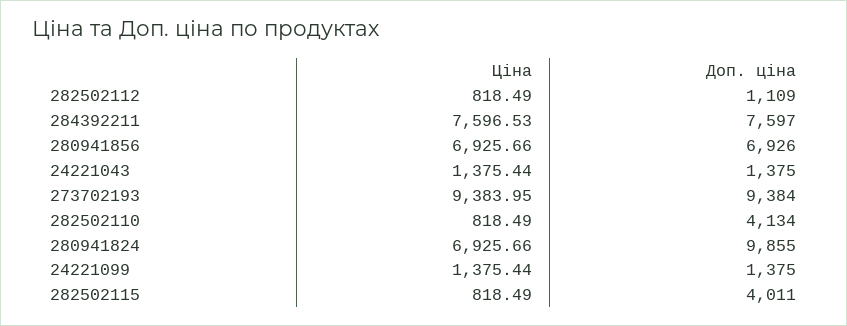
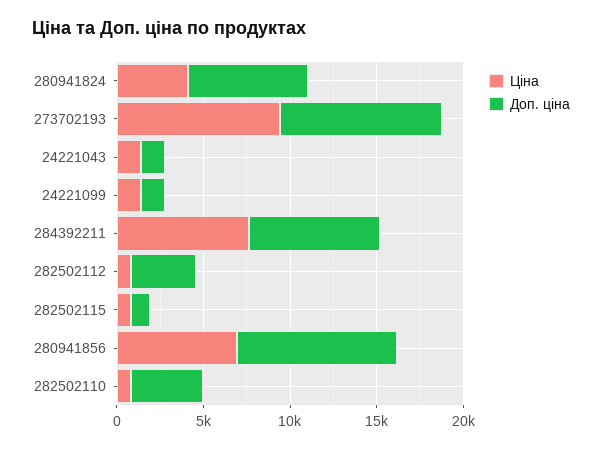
Доп. ціна, 282502112: 1109 -> 4000
Доп. ціна, 280941856: 6926 -> 9000
Ціна, 280941824: 6925.66 -> 4000
Доп. ціна, 280941824: 9855 -> 7000
Доп. ціна, 282502115: 4011 -> 1000

